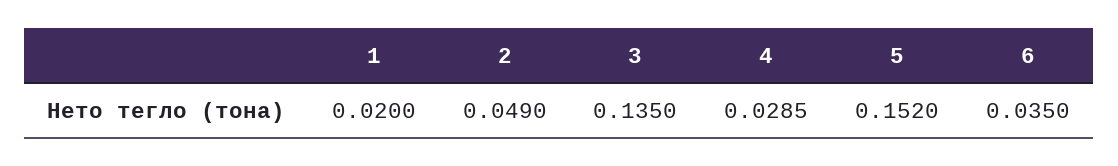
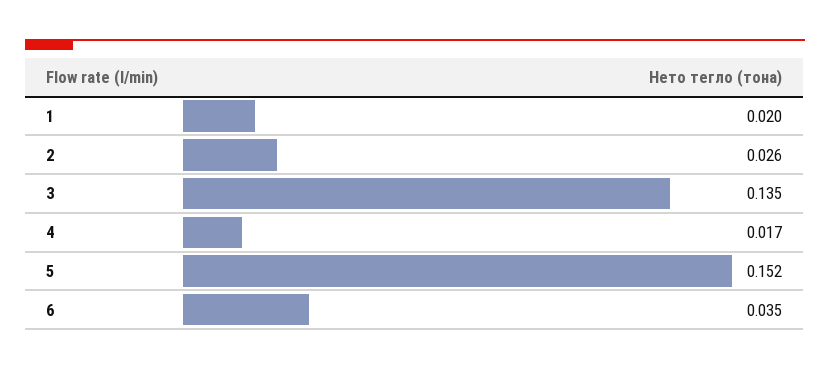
2: 0.049 -> 0.026
4: 0.0285 -> 0.017

